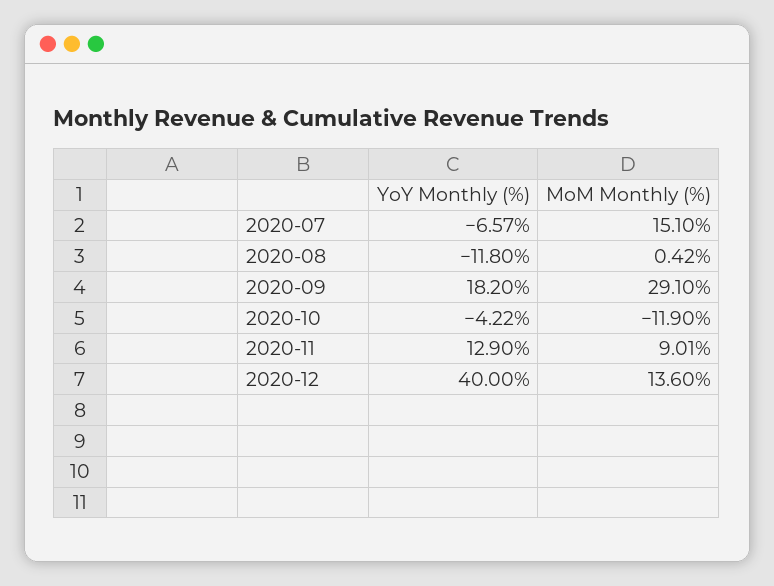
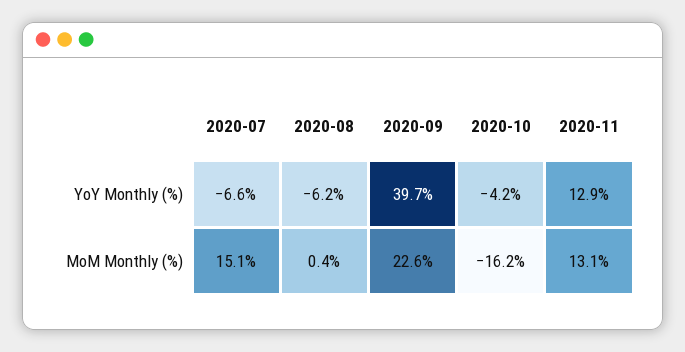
YoY Monthly (%), 2020-08: -11.8 -> -6.2
YoY Monthly (%), 2020-09: 18.2 -> 39.7
MoM Monthly (%), 2020-09: 29.1 -> 22.6
MoM Monthly (%), 2020-10: -11.9 -> -16.2
MoM Monthly (%), 2020-11: 9.01 -> 13.1
YoY Monthly (%), 2020-12: 40 -> none
MoM Monthly (%), 2020-12: 13.6 -> none

